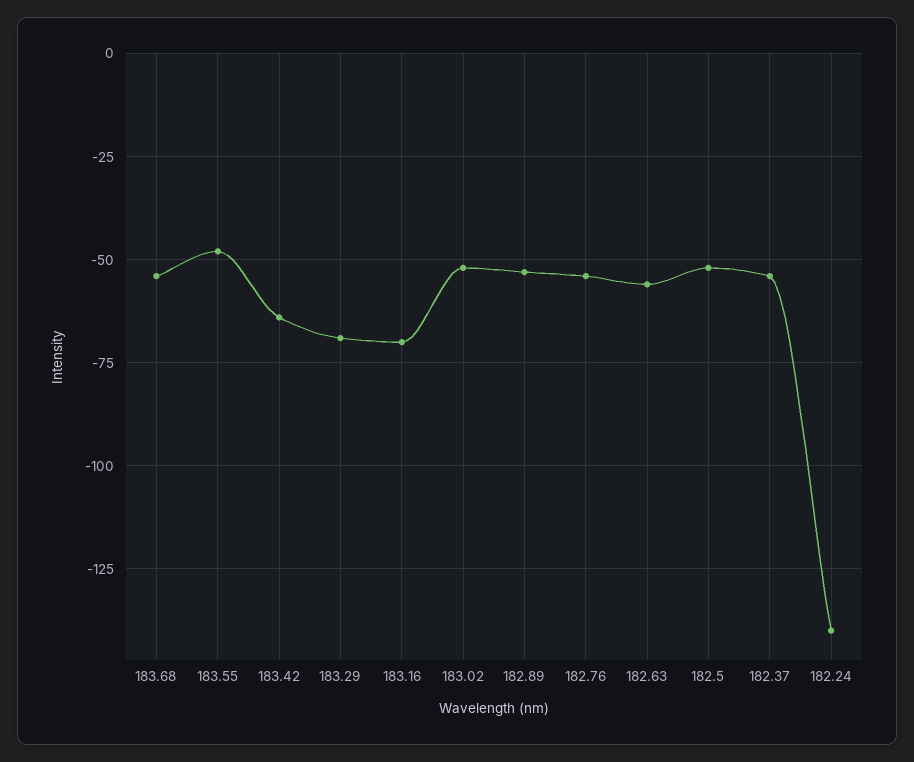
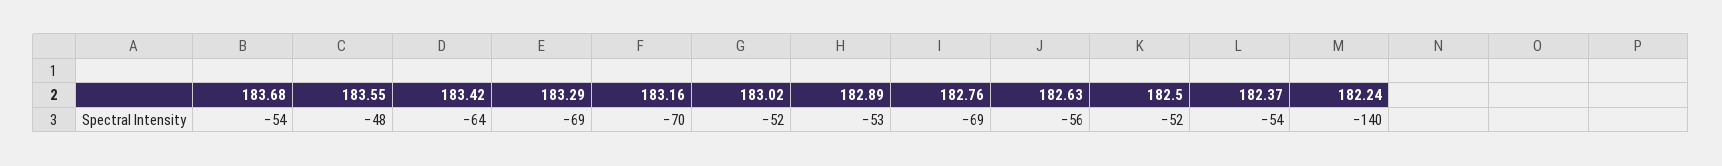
182.76: -55 -> -69

